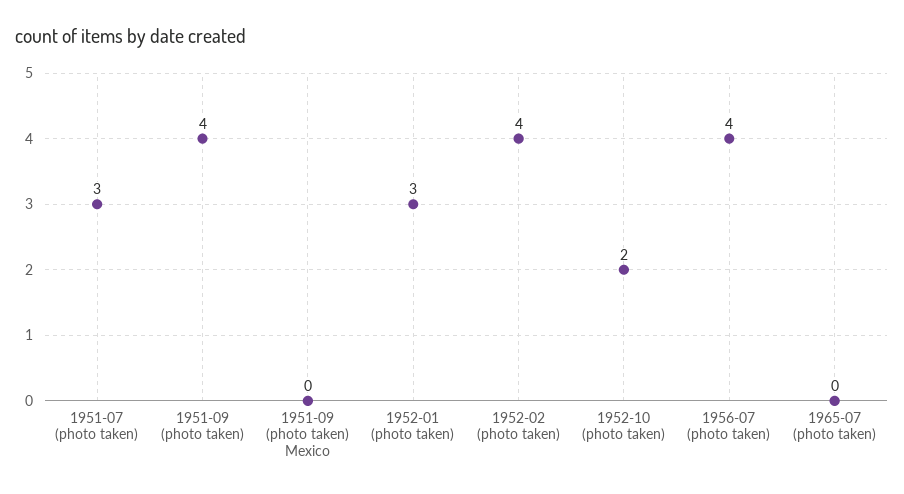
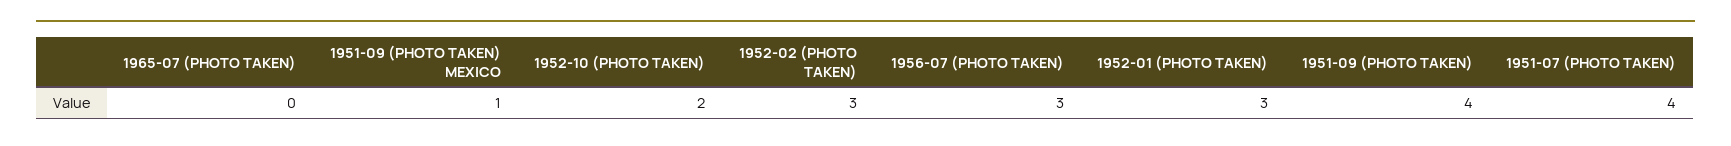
1951-07 (photo taken): 3 -> 4
1951-09 (photo taken) Mexico: 0 -> 1
1952-02 (photo taken): 4 -> 3
1956-07 (photo taken): 4 -> 3

